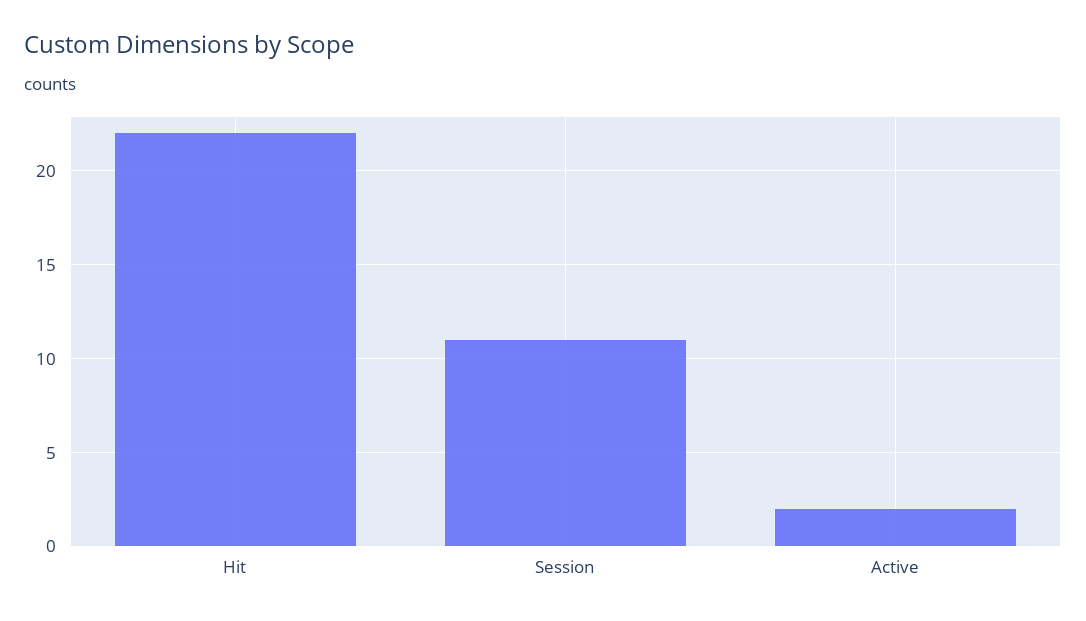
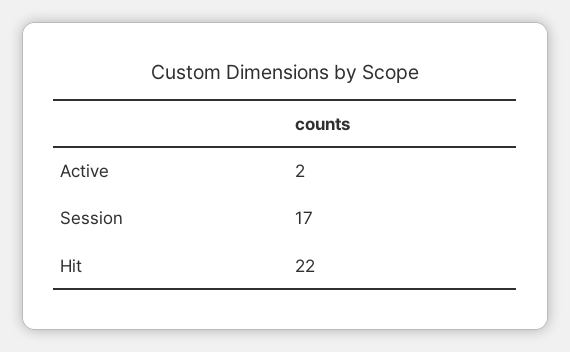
Session: 11 -> 17

